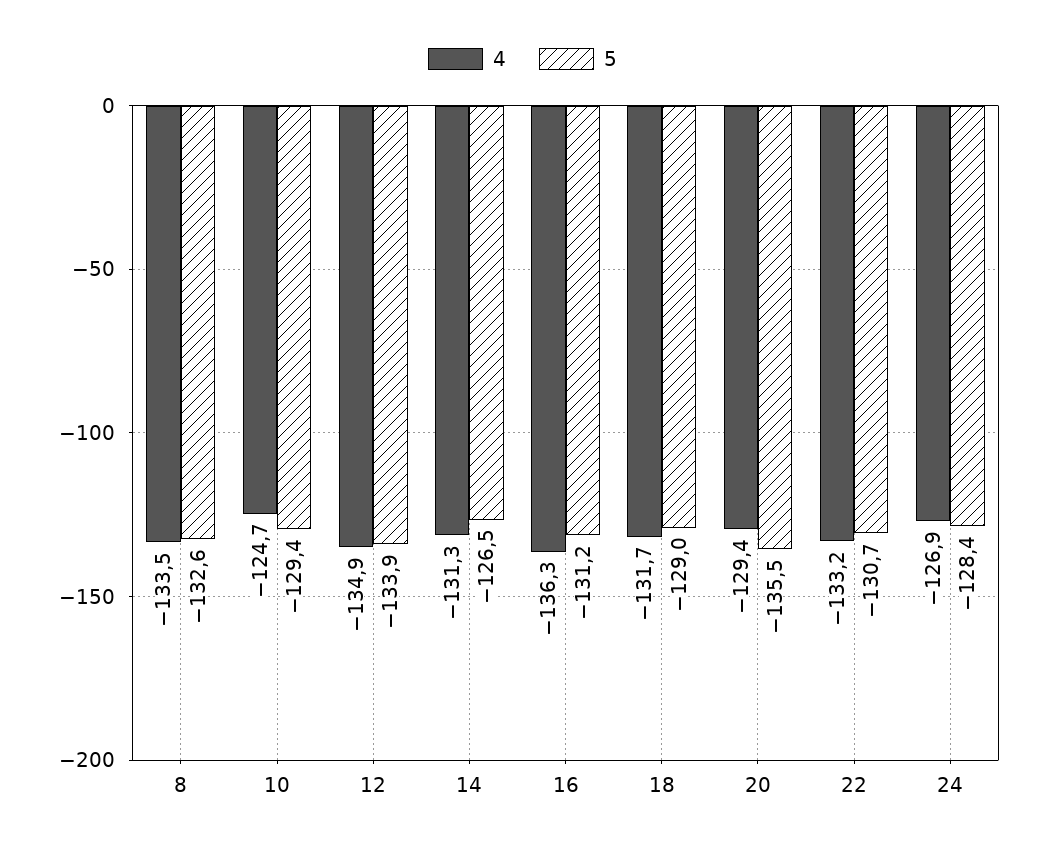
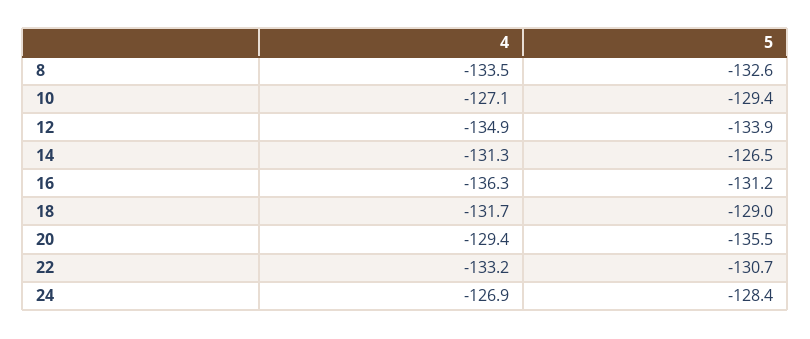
4, 10: -124.7 -> -127.1

